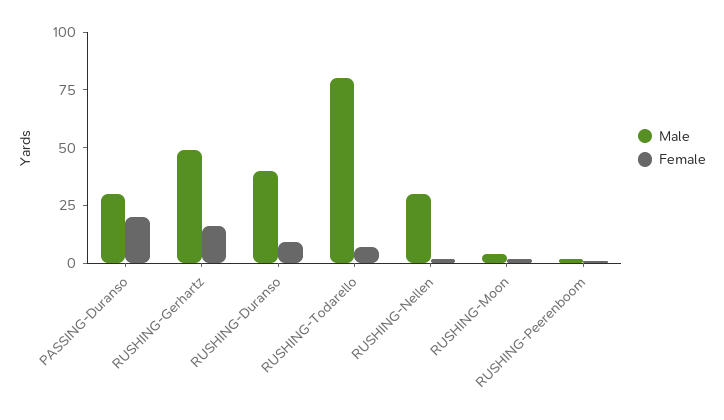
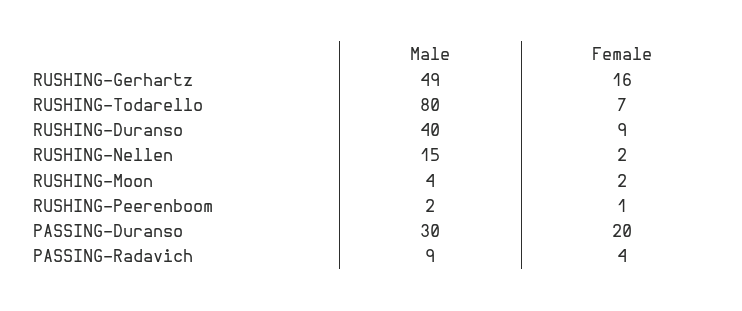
Male, RUSHING-Nellen: 30 -> 15
Male, PASSING-Radavich: none -> 9
Female, PASSING-Radavich: none -> 4

